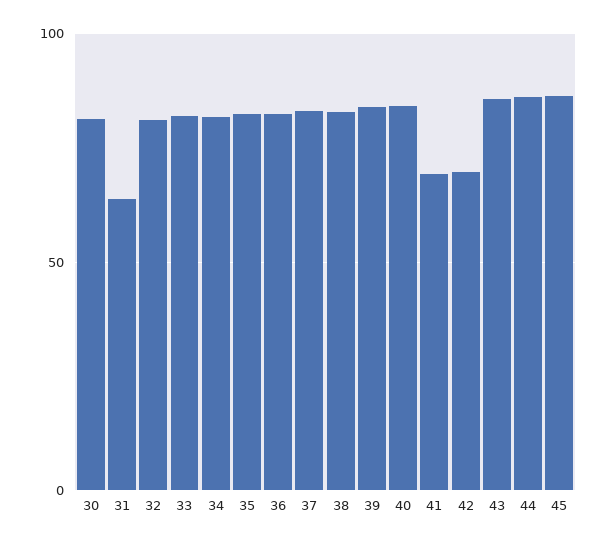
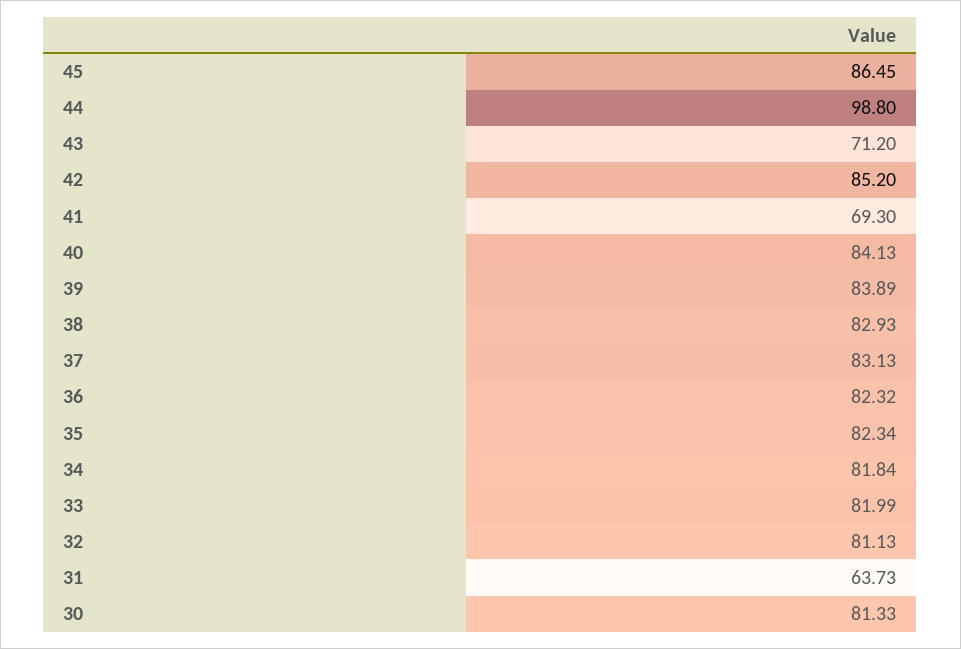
42: 70 -> 85.2
43: 85 -> 71.2
44: 85 -> 98.8

